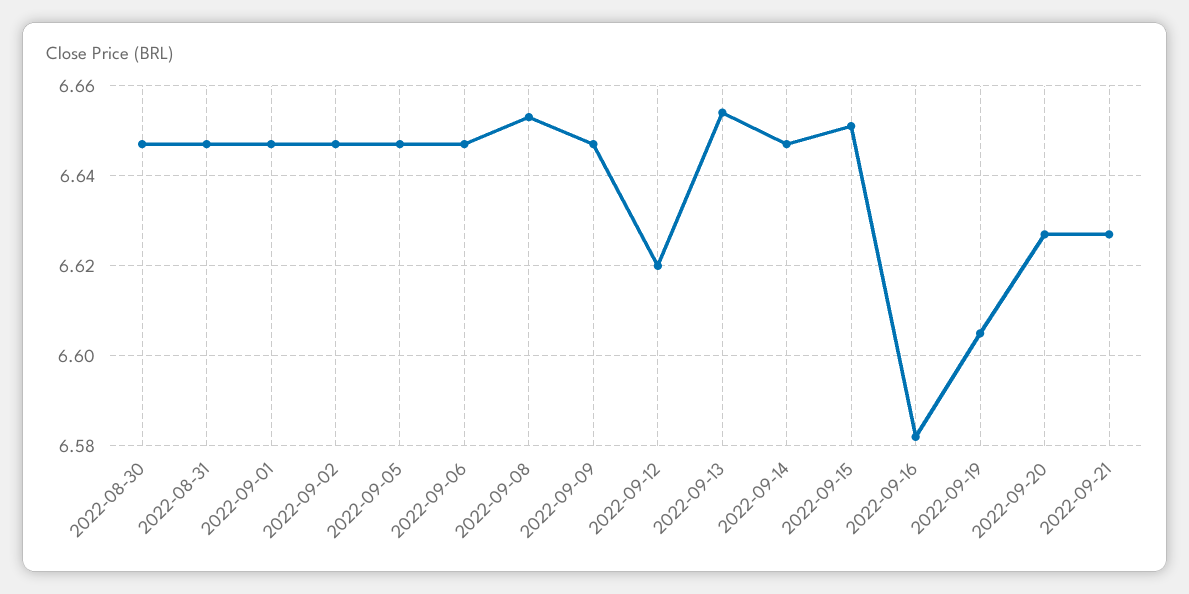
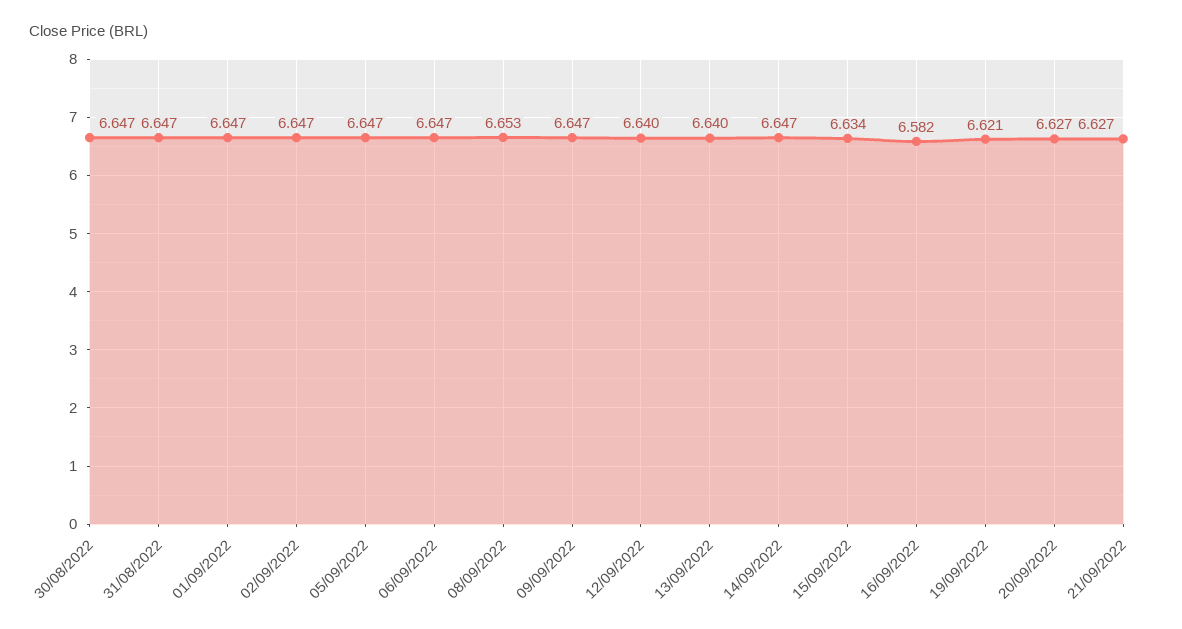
2022-09-12: 6.62 -> 6.64
2022-09-13: 6.655 -> 6.64
2022-09-15: 6.65 -> 6.634
2022-09-19: 6.605 -> 6.621

